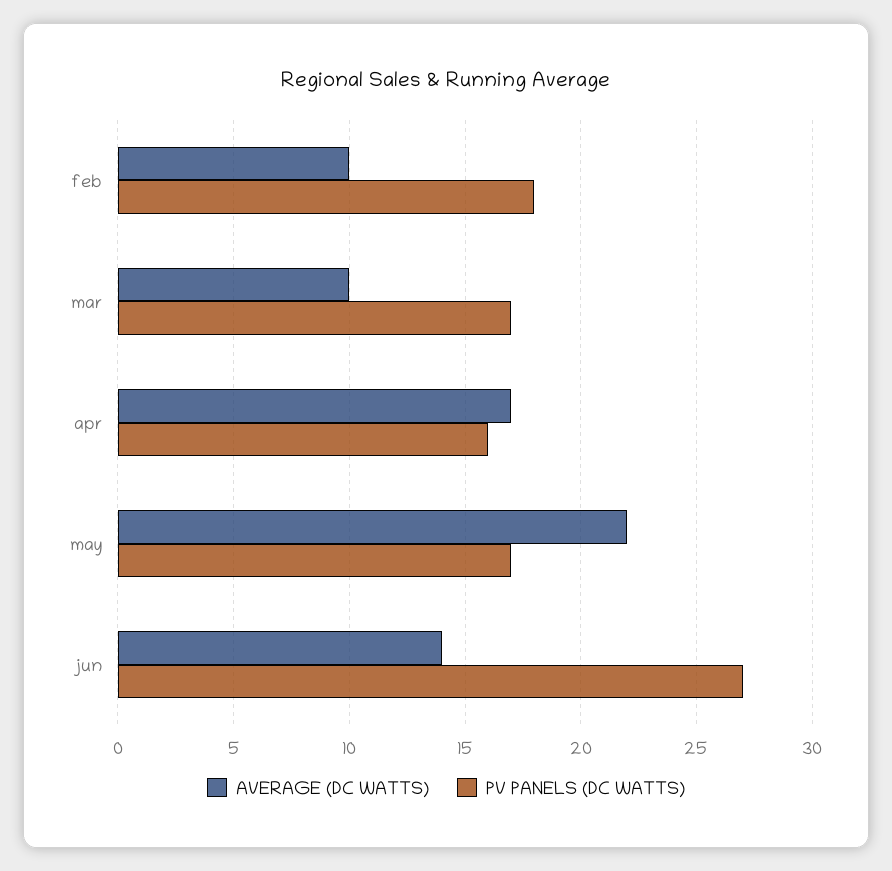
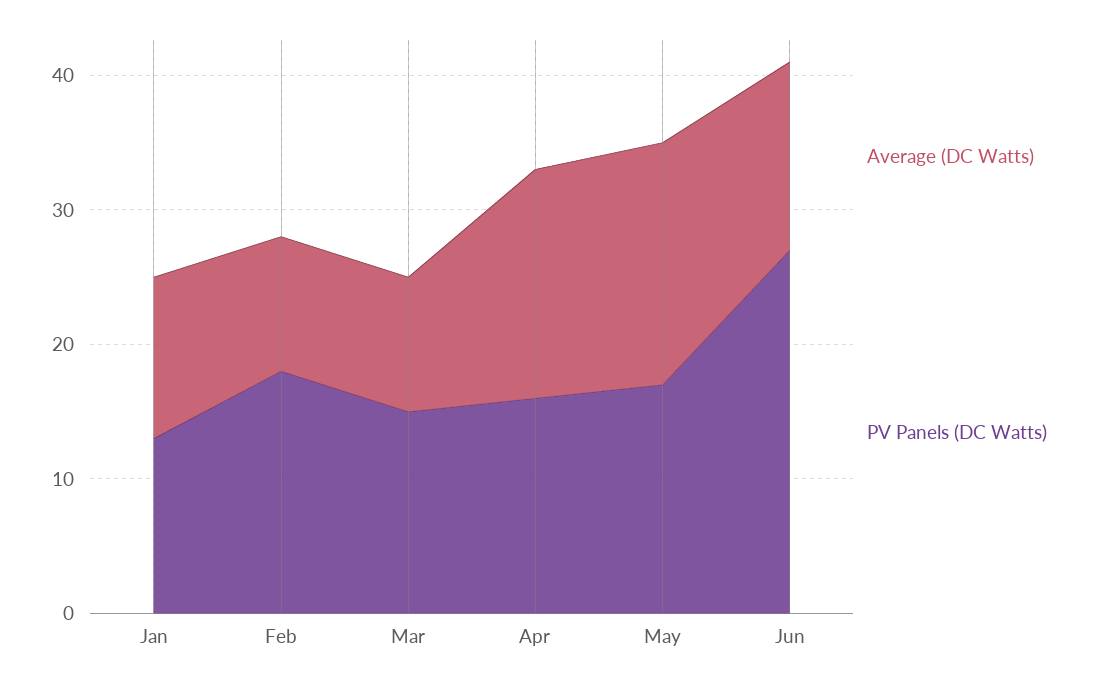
PV PANELS (DC WATTS), mar: 17 -> 15
AVERAGE (DC WATTS), may: 22 -> 18
AVERAGE (DC WATTS), Jan: none -> 12
PV PANELS (DC WATTS), Jan: none -> 13

